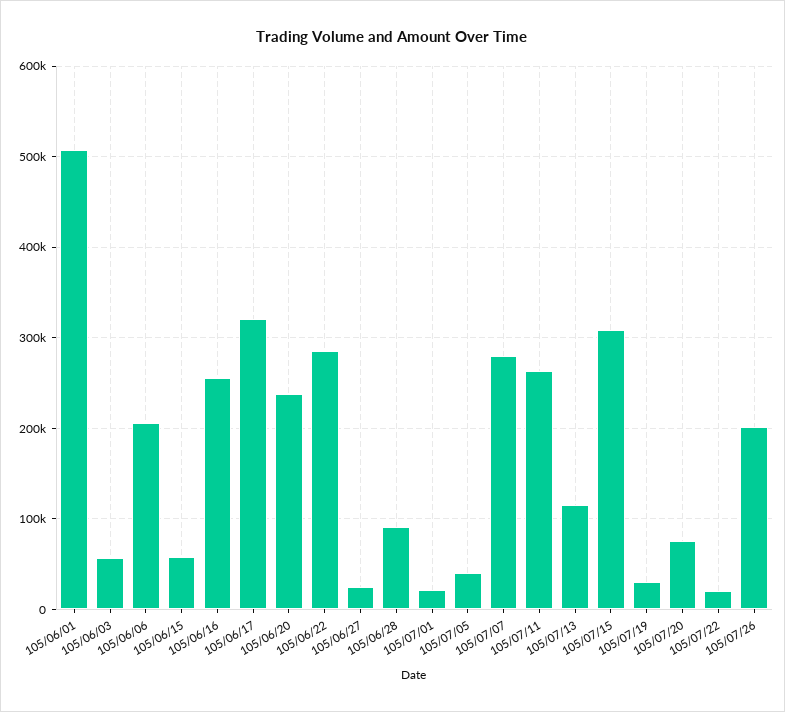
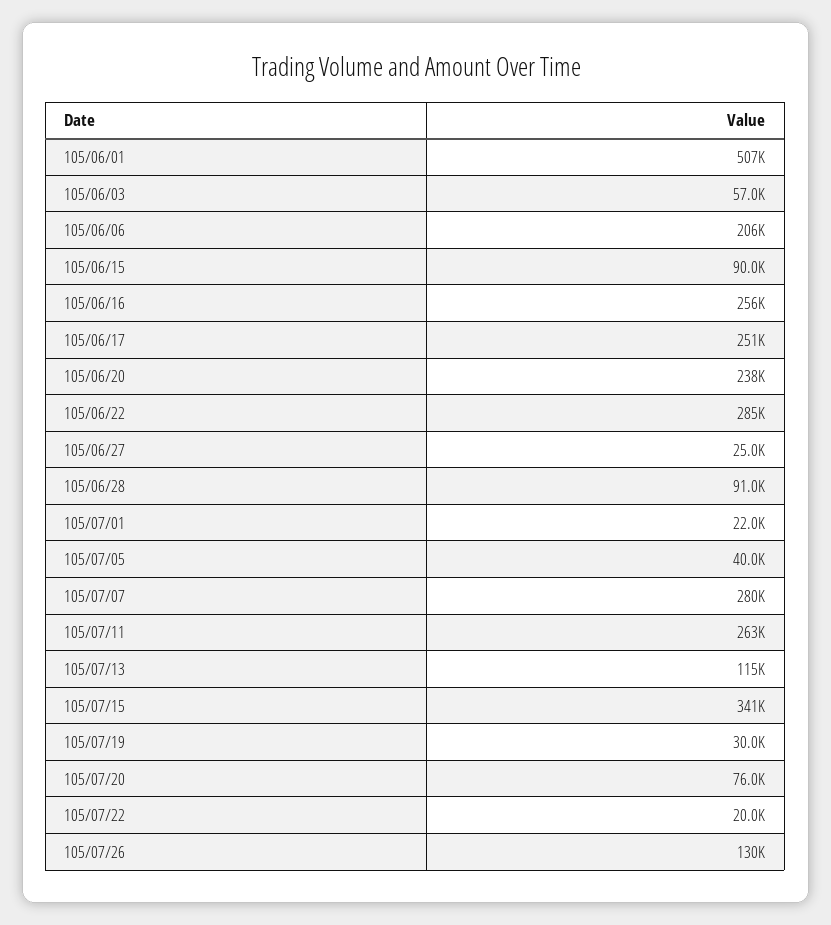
105/06/15: 60000 -> 90000
105/06/17: 320000 -> 251000
105/07/15: 310000 -> 341000
105/07/26: 200000 -> 130000

